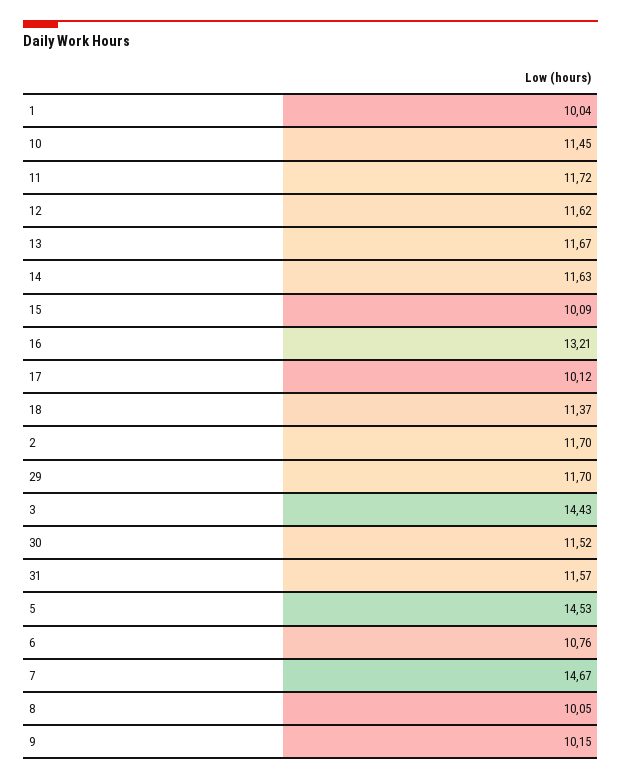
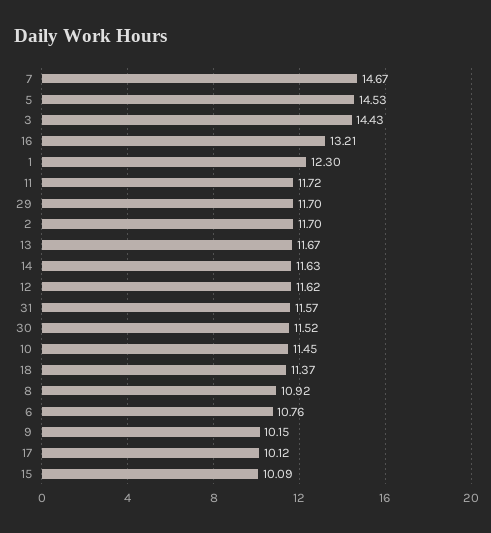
1: 10.04 -> 12.3
8: 10.05 -> 10.92

